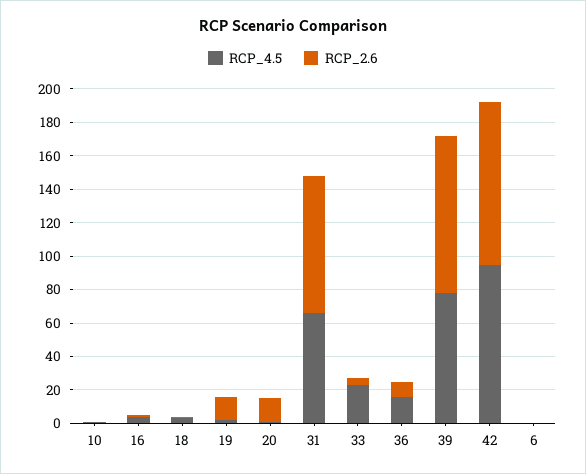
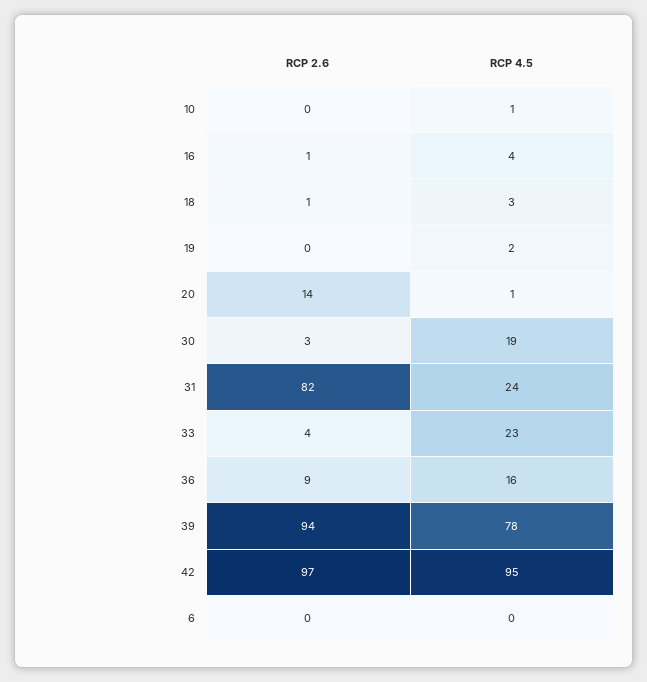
RCP_2.6, 19: 15 -> 0
RCP_4.5, 31: 65 -> 24
RCP_2.6, 30: none -> 3
RCP_4.5, 30: none -> 19

